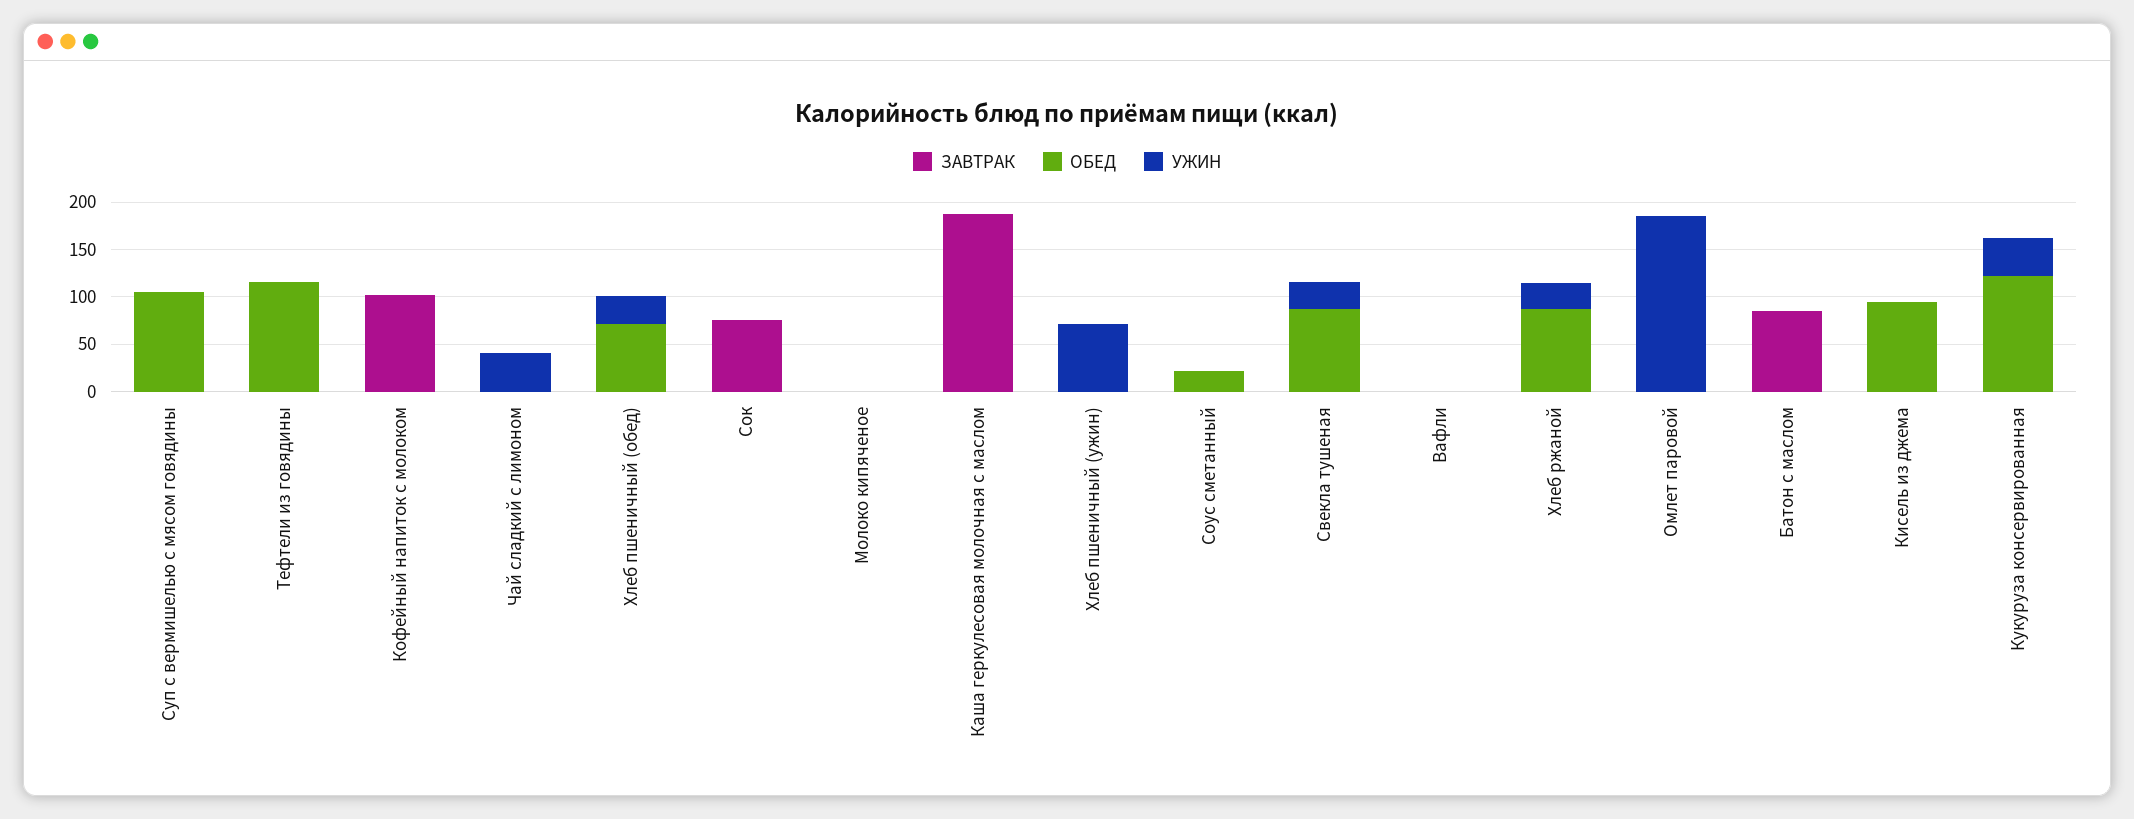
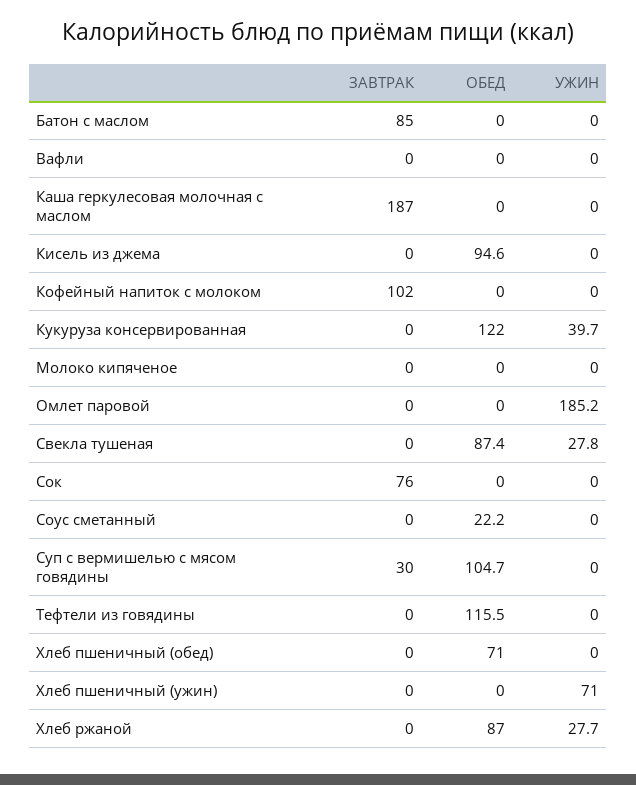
ЗАВТРАК, Суп с вермишелью с мясом говядины: 0 -> 30
ЗАВТРАК, Чай сладкий с лимоном: 0 -> none
ОБЕД, Чай сладкий с лимоном: 0 -> none
УЖИН, Чай сладкий с лимоном: 40 -> none
УЖИН, Хлеб пшеничный (обед): 30 -> 0

